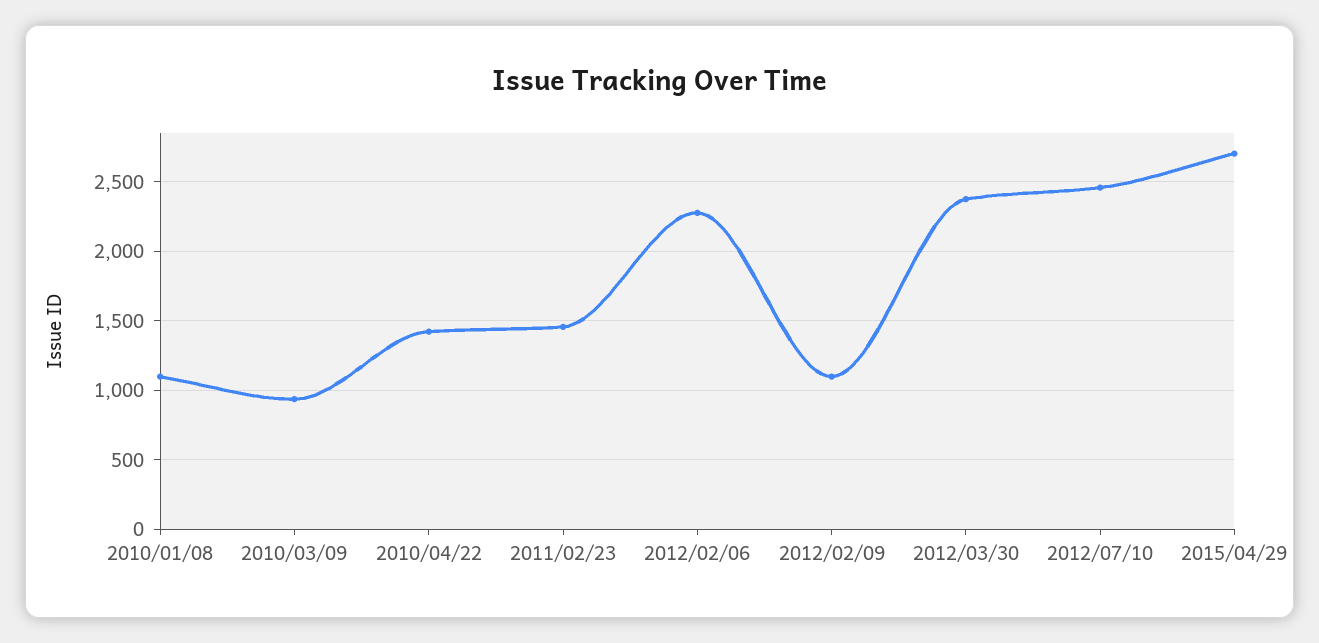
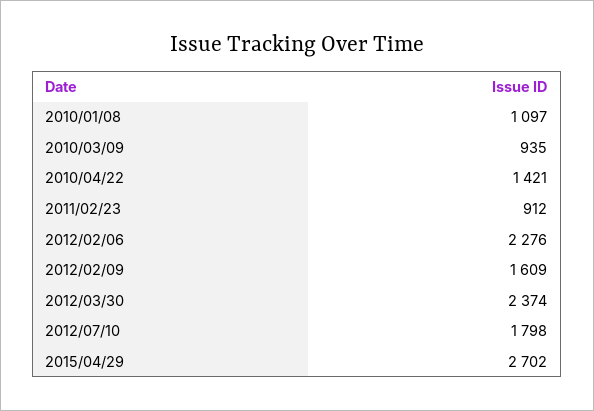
2011/02/23: 1450 -> 912
2012/02/09: 1100 -> 1609
2012/07/10: 2450 -> 1798

